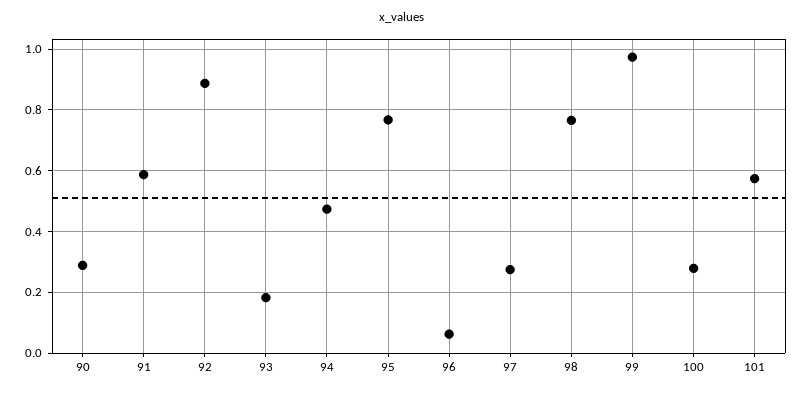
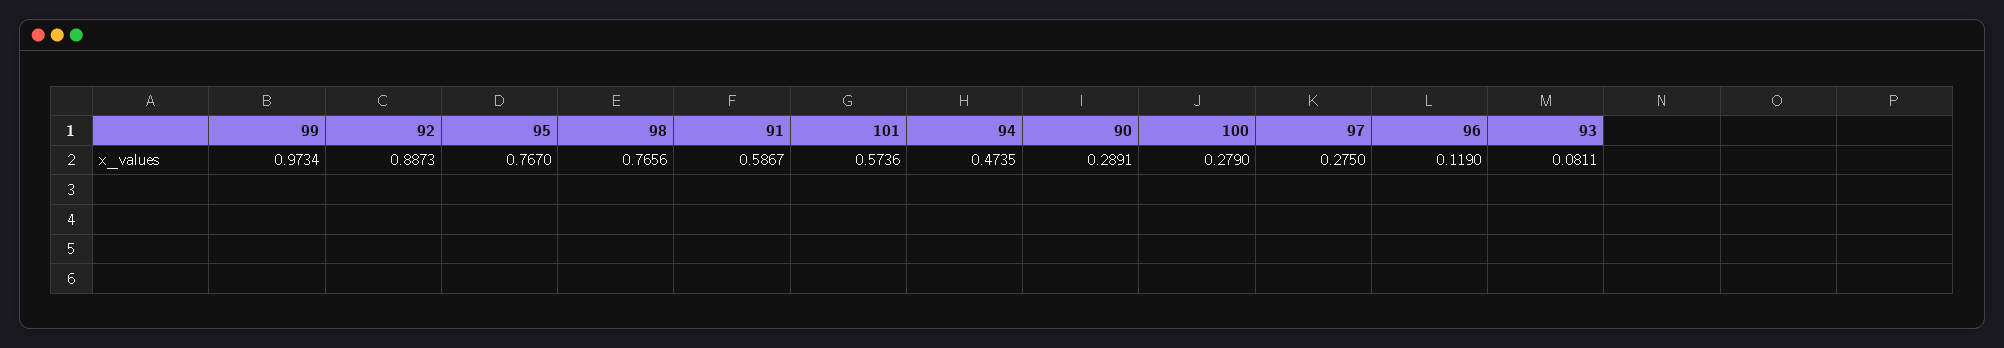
93: 0.18 -> 0.0811
96: 0.06 -> 0.119

